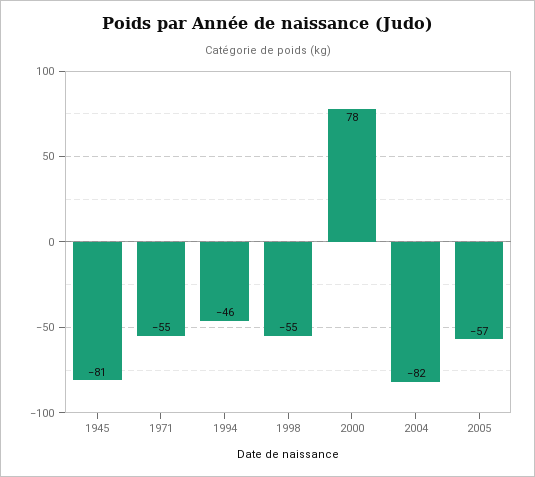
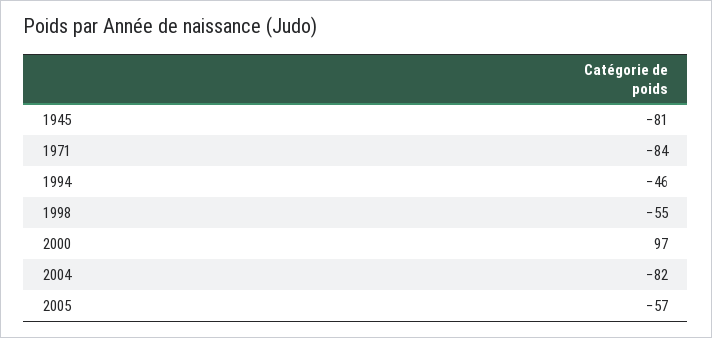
1971: -55 -> -84
2000: 78 -> 97

